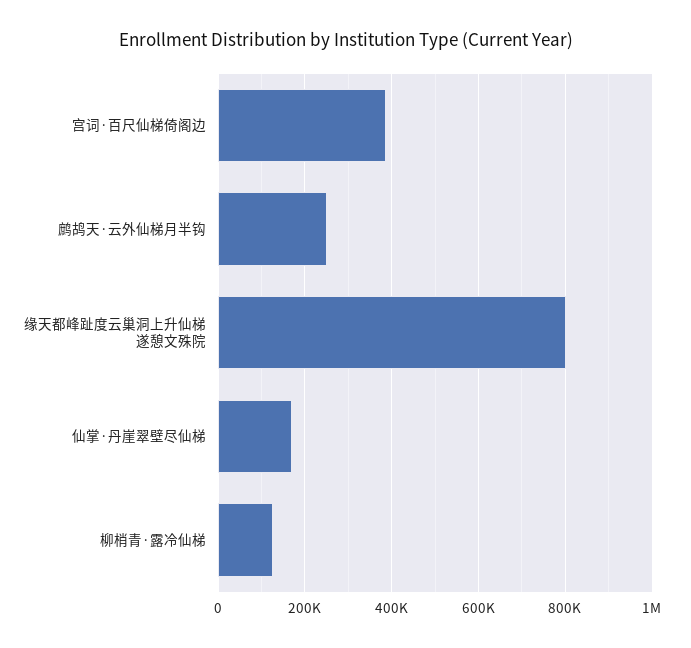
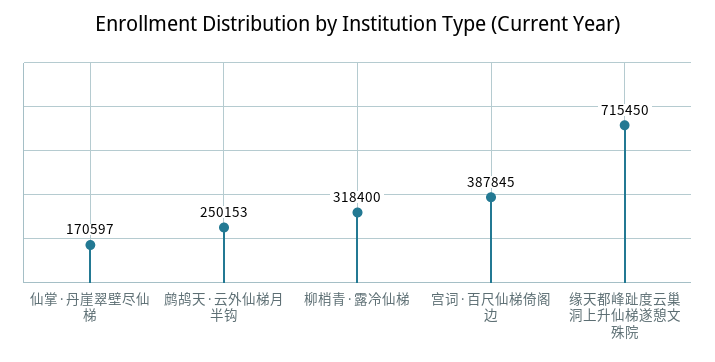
缘天都峰趾度云巢洞上升仙梯遂憩文殊院: 800000 -> 715450
柳梢青·露冷仙梯: 120000 -> 318400

